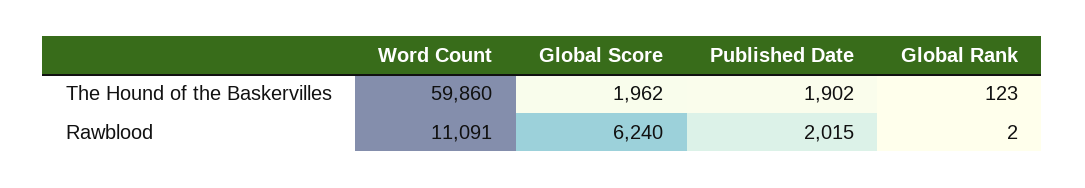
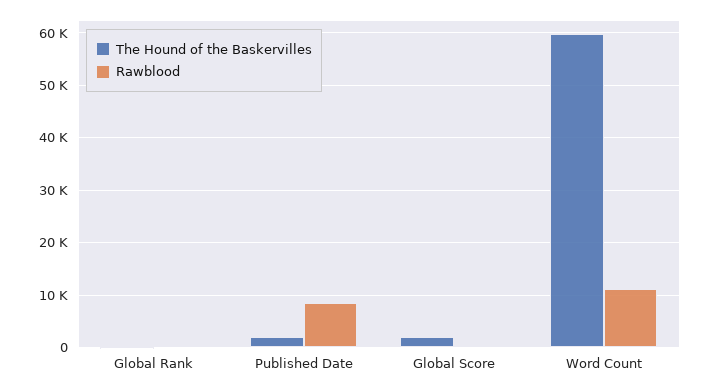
Rawblood, Global Score: 6240 -> 0
Rawblood, Published Date: 2015 -> 8000

